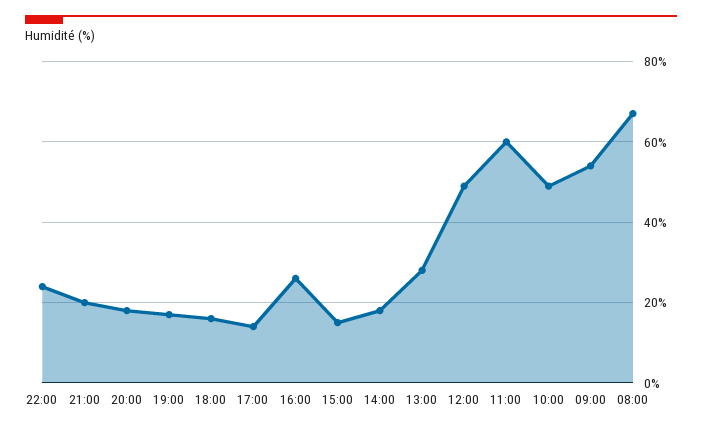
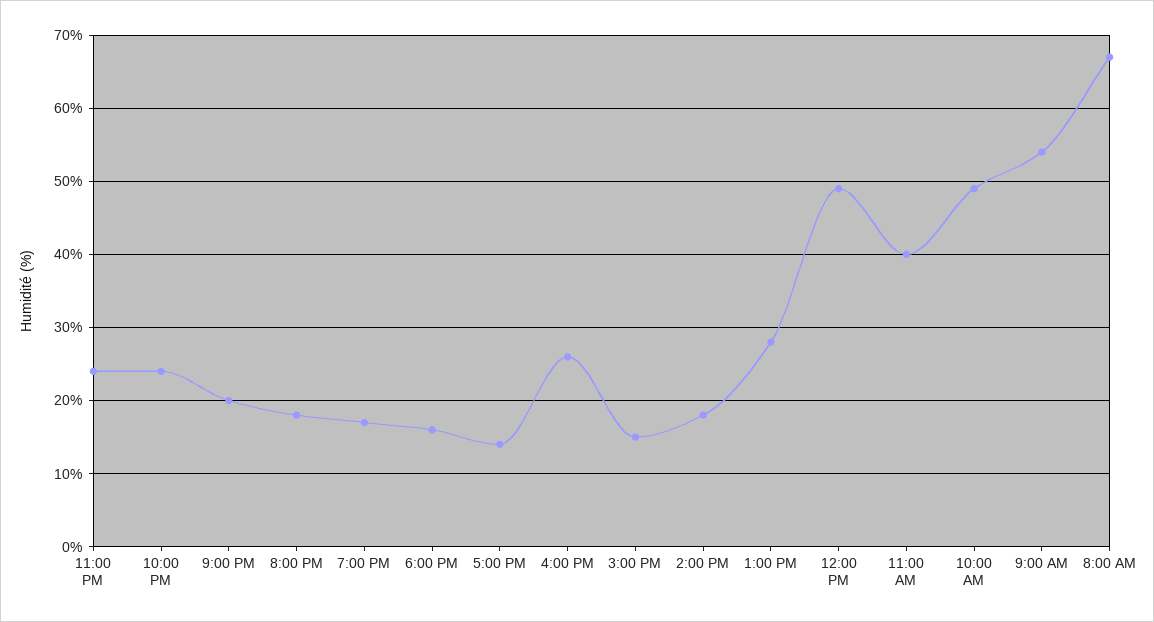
11:00: 60 -> 40
11:00 PM: none -> 24

